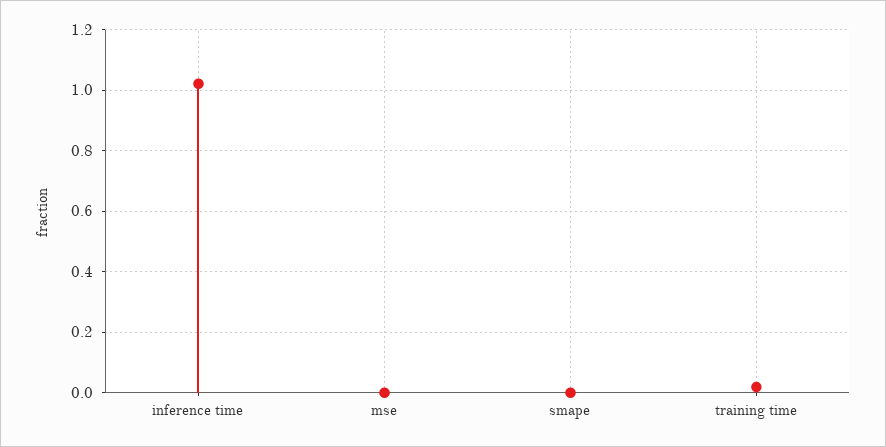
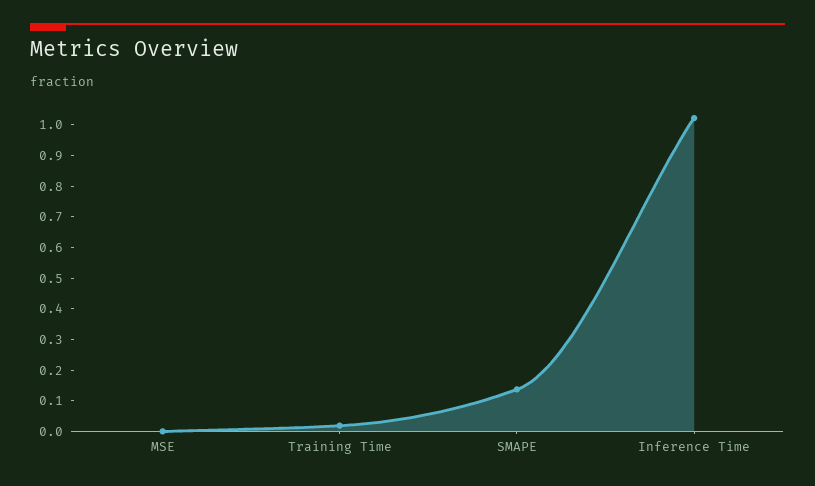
smape: 0 -> 0.15

